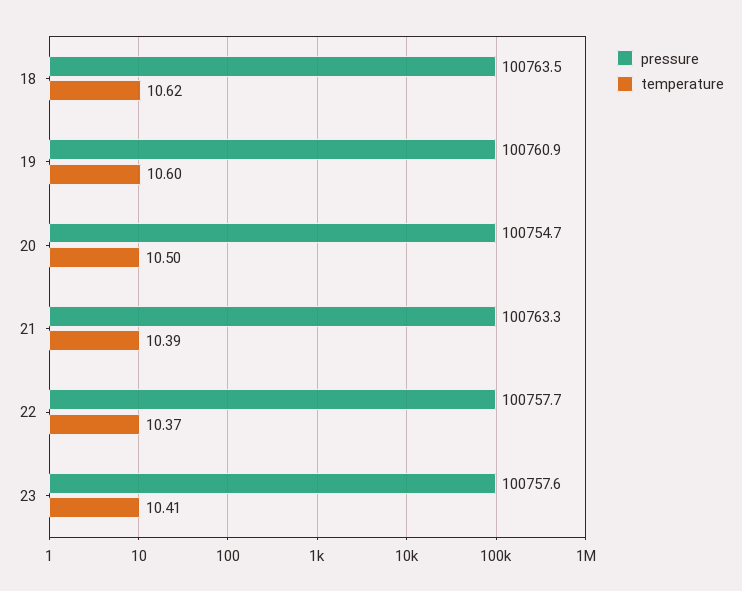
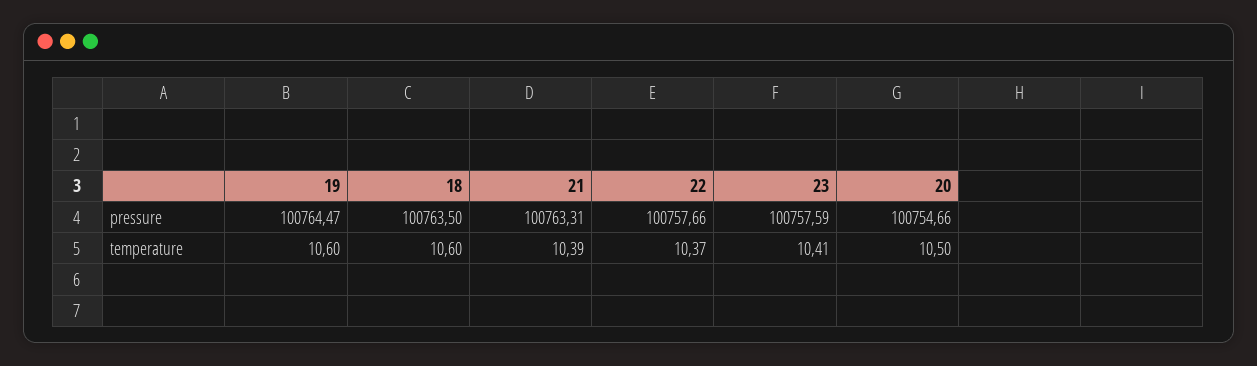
temperature, 18: 10.62 -> 10.6
pressure, 19: 100760.9 -> 100764.47

